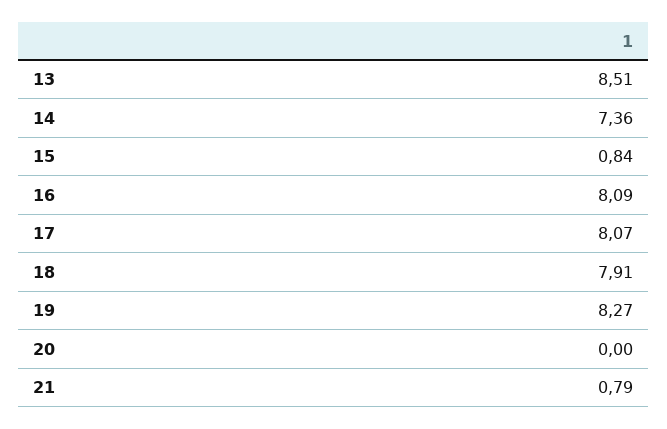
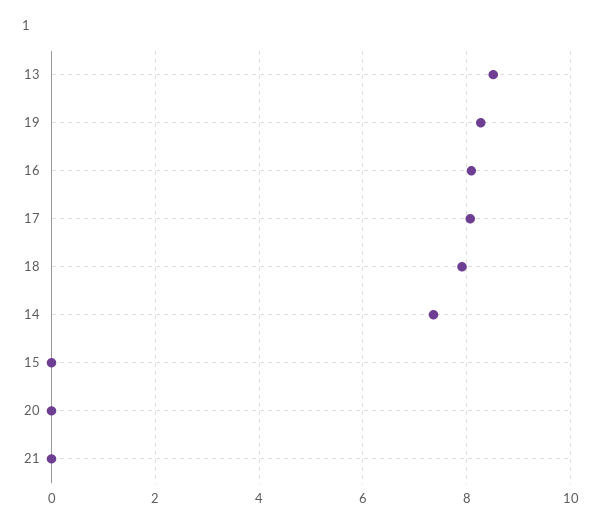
15: 0.84 -> 0
21: 0.79 -> 0

